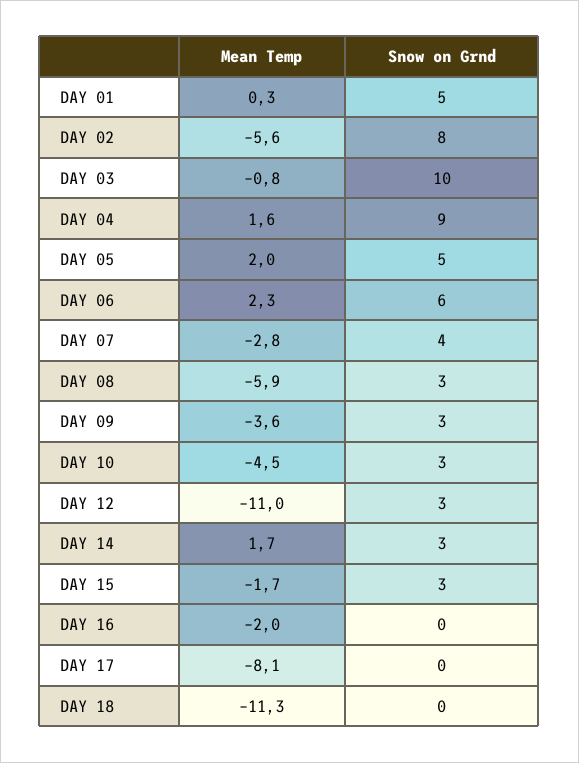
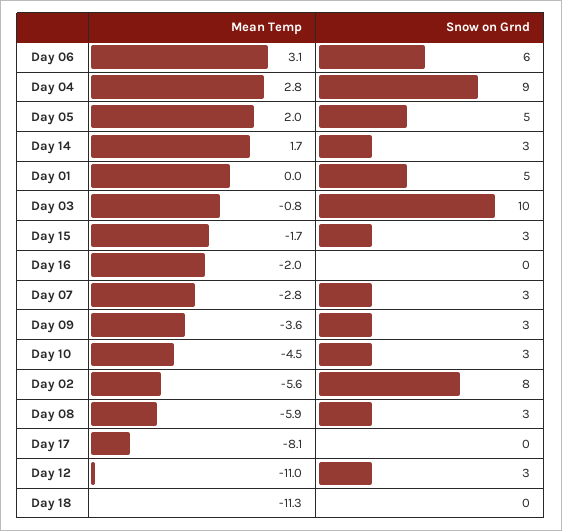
Mean Temp, DAY 01: 0.3 -> 0
Mean Temp, DAY 04: 1.6 -> 2.8
Mean Temp, DAY 06: 2.3 -> 3.1
Snow on Grnd, DAY 07: 4 -> 3

